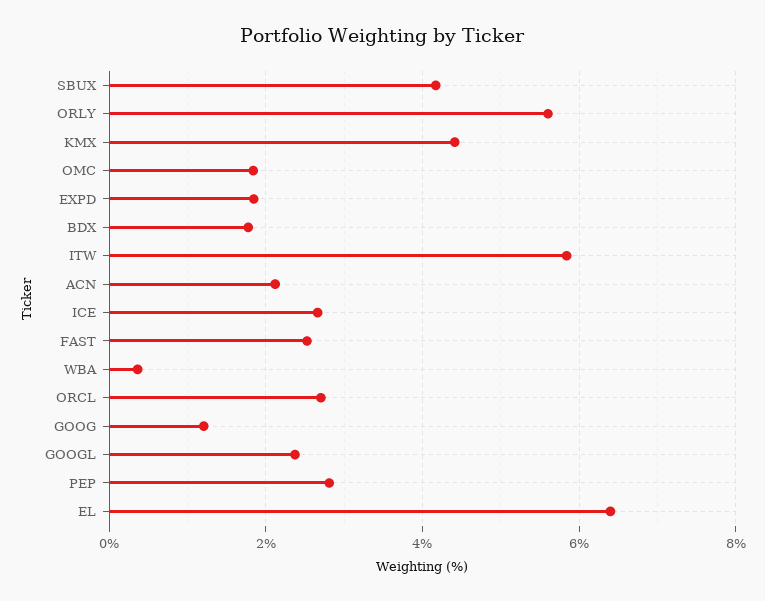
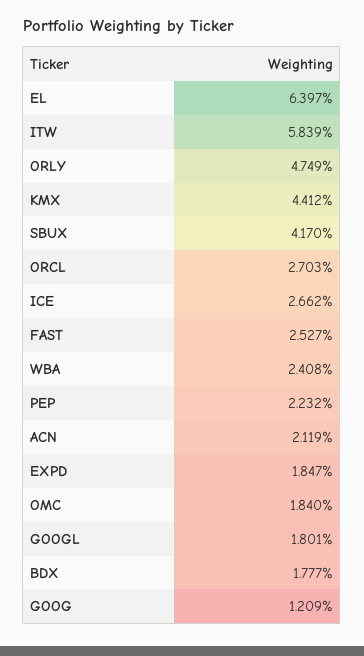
ORLY: 5.6 -> 4.749
WBA: 0.4 -> 2.408
GOOGL: 2.4 -> 1.801
PEP: 2.8 -> 2.232

